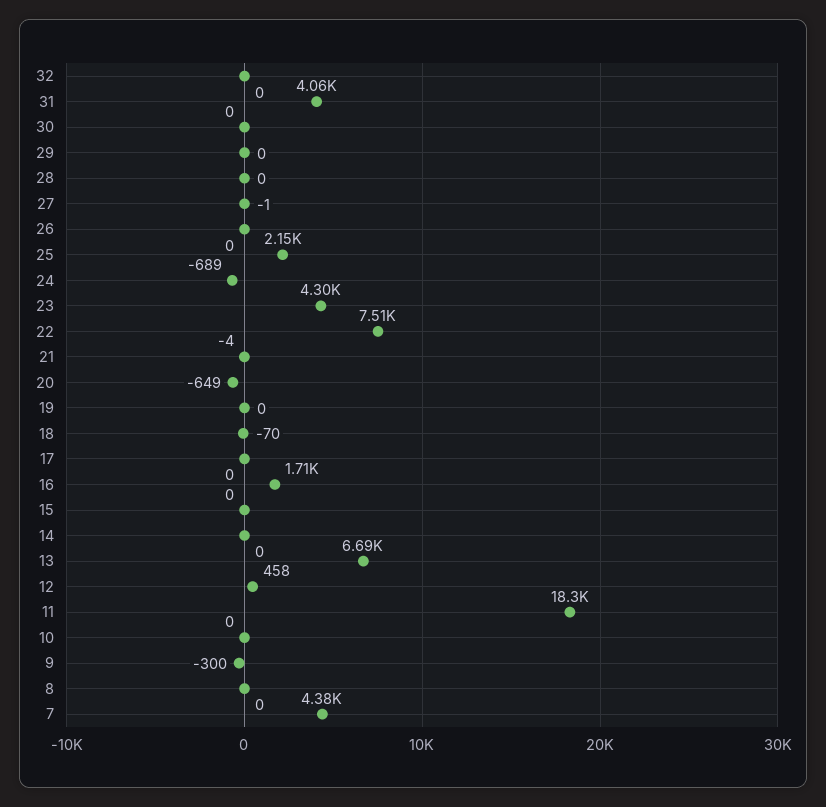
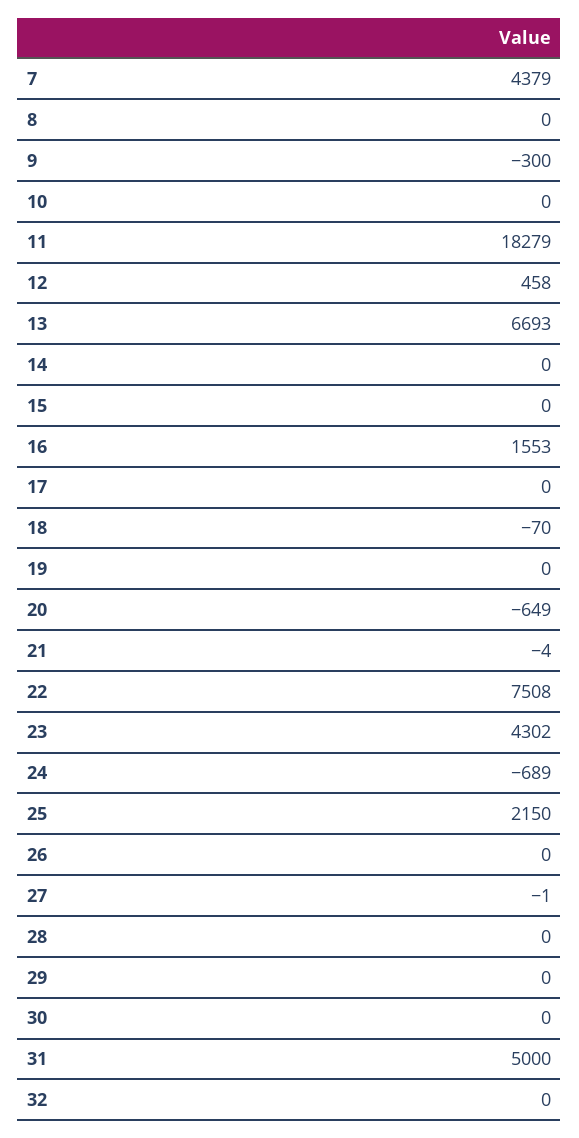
31: 4060 -> 5000
16: 1710 -> 1553

